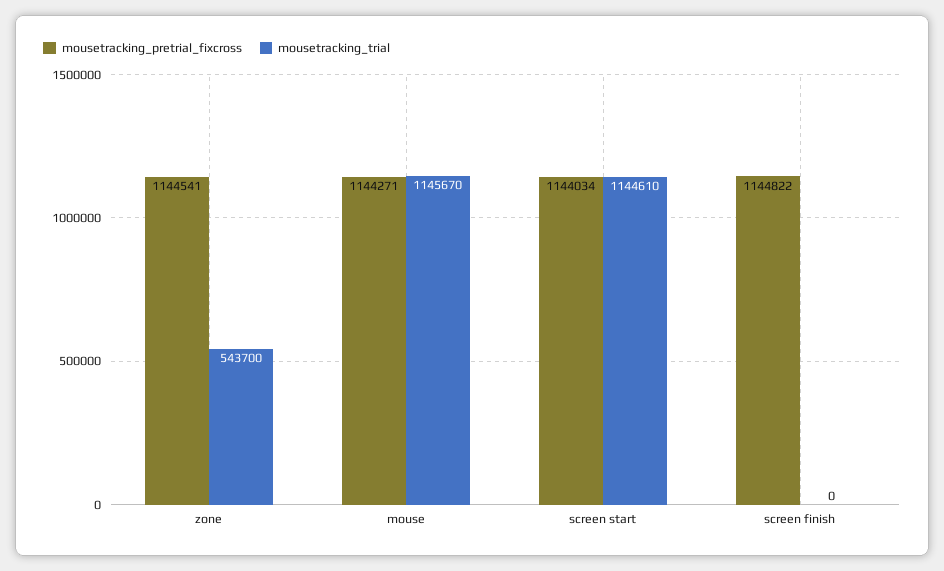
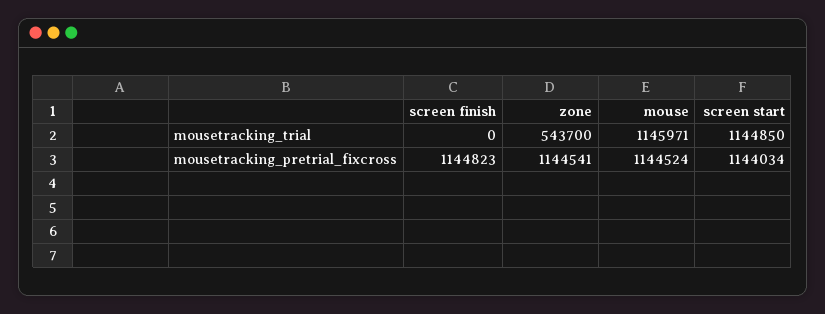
mousetracking_pretrial_fixcross, mouse: 1144271 -> 1144524
mousetracking_trial, mouse: 1145670 -> 1145971
mousetracking_trial, screen start: 1144610 -> 1144850
mousetracking_pretrial_fixcross, screen finish: 1144822 -> 1144823

